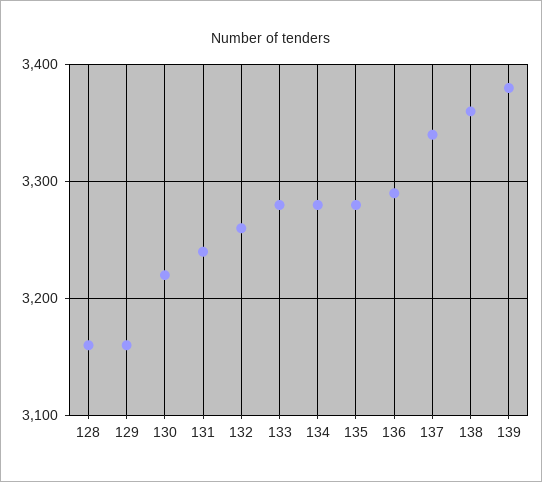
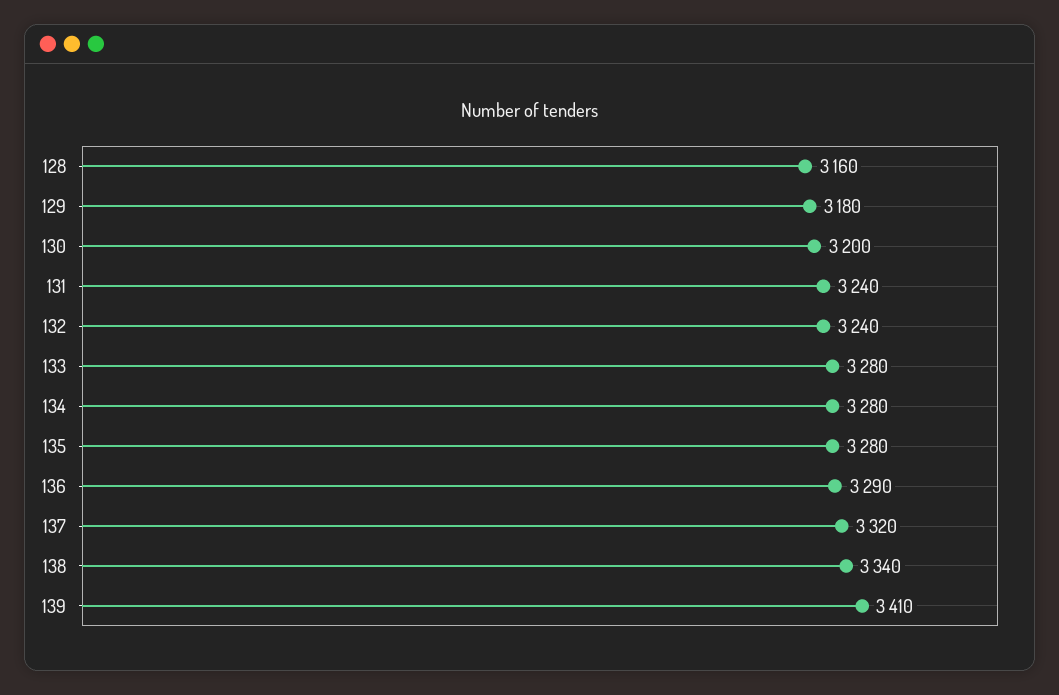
129: 3160 -> 3180
130: 3220 -> 3200
132: 3260 -> 3240
137: 3340 -> 3320
138: 3360 -> 3340
139: 3380 -> 3410

